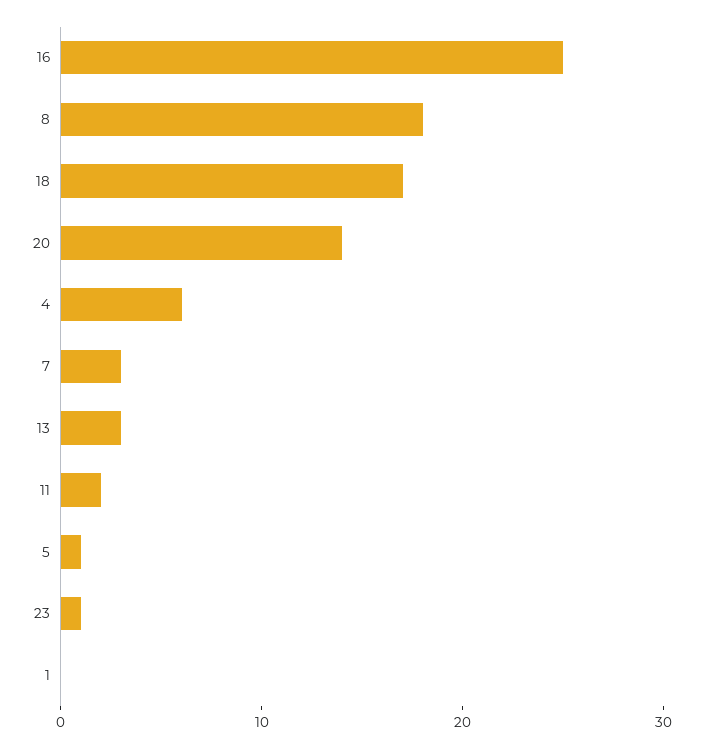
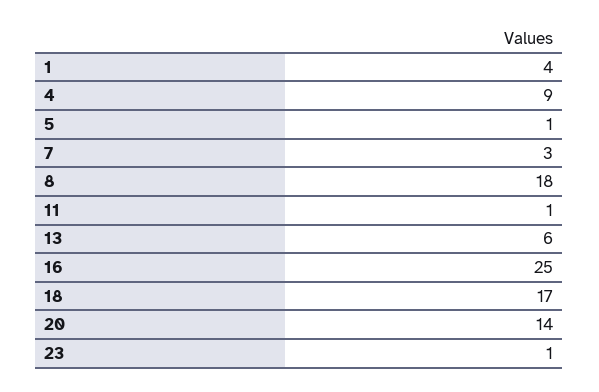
4: 6 -> 9
13: 3 -> 6
11: 2 -> 1
1: 0 -> 4

